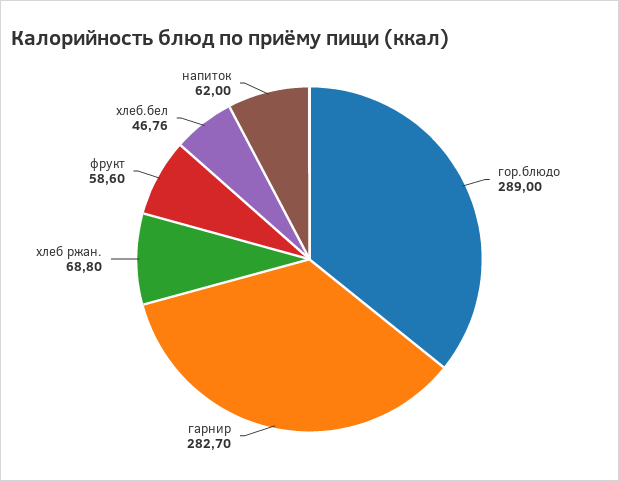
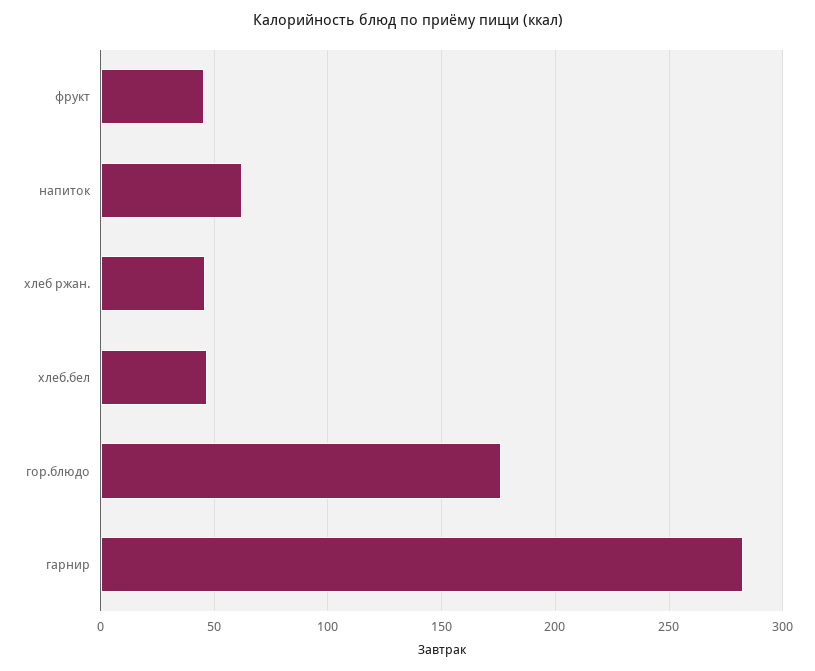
гор.блюдо: 289 -> 175
хлеб ржан.: 68.8 -> 45
фрукт: 58.6 -> 45

